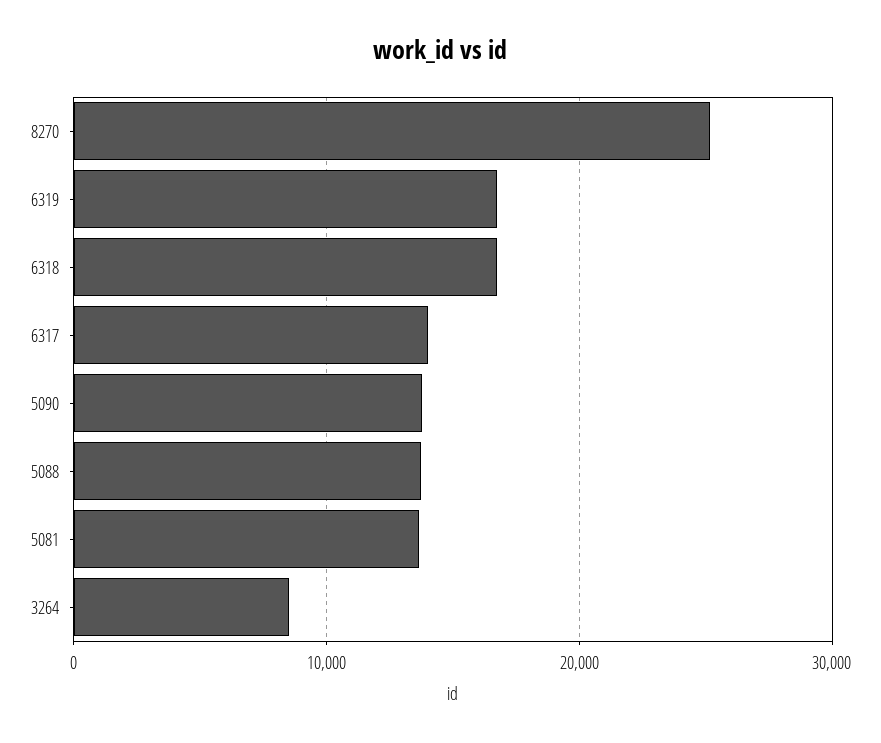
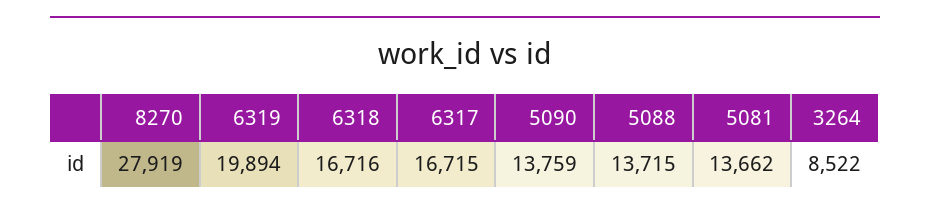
8270: 25000 -> 27919
6319: 17000 -> 19894
6317: 14000 -> 16715

